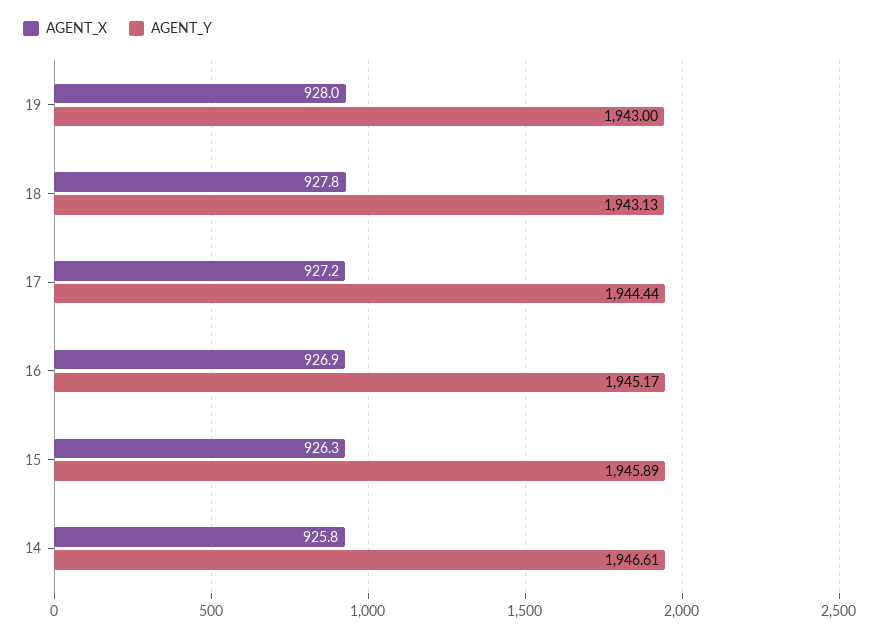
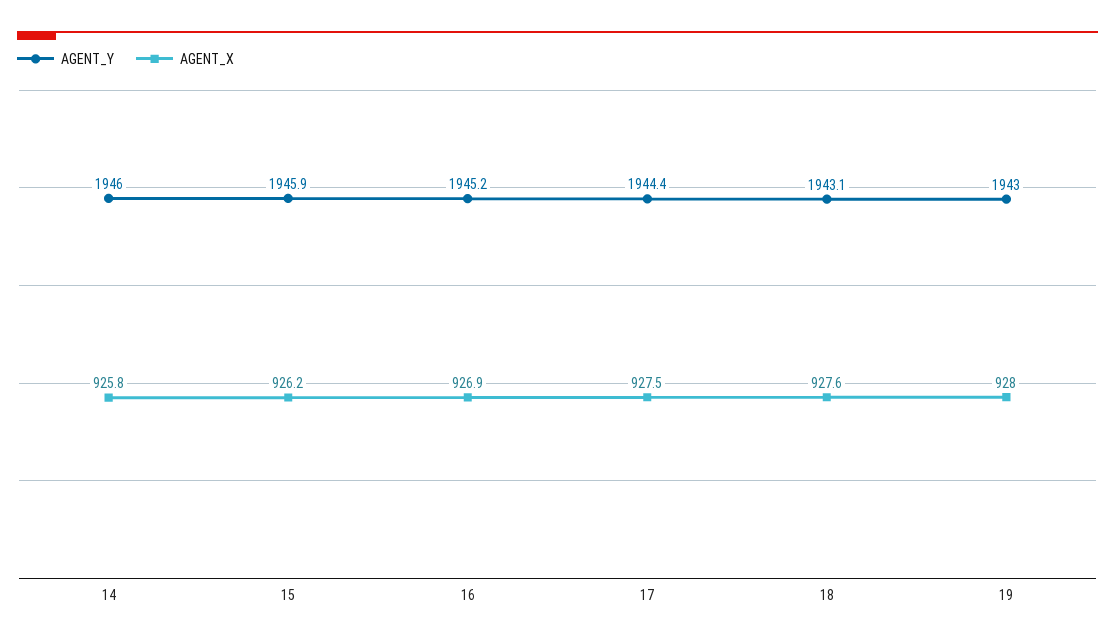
AGENT_X, 18: 927.8 -> 927.6
AGENT_X, 17: 927.2 -> 927.5
AGENT_X, 15: 926.3 -> 926.2
AGENT_Y, 14: 1946.61 -> 1946

